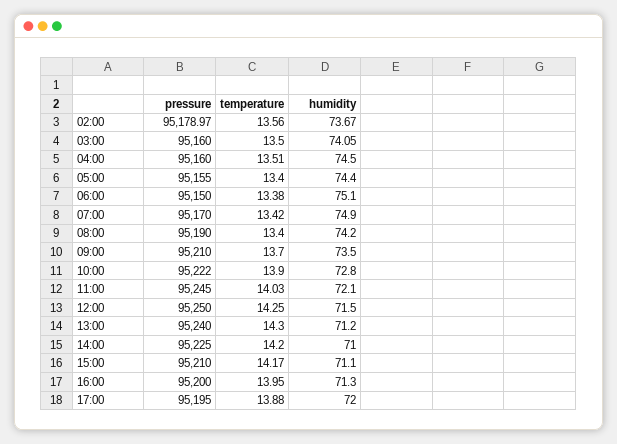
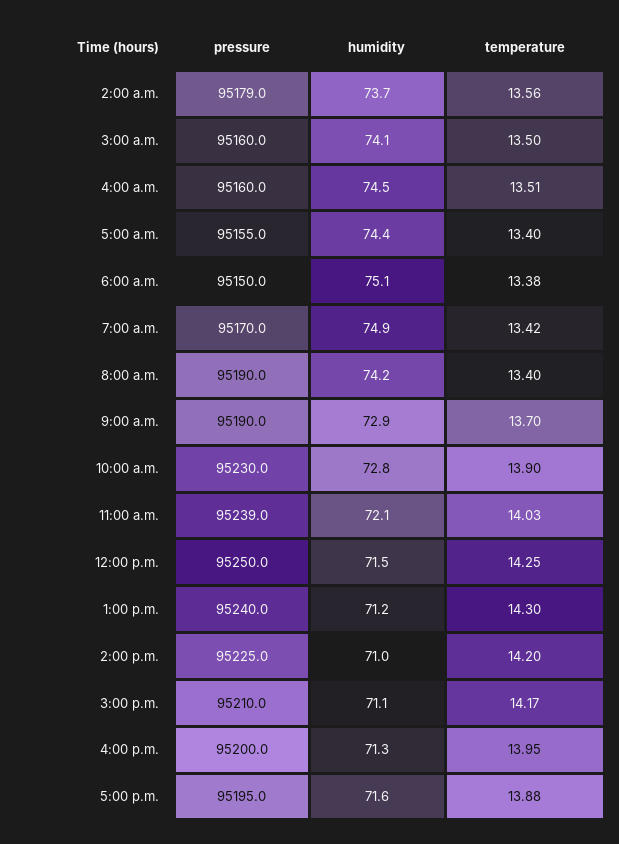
pressure, 09:00: 95210 -> 95190
humidity, 09:00: 73.5 -> 72.9
pressure, 10:00: 95222 -> 95230
pressure, 11:00: 95245 -> 95239
humidity, 17:00: 72 -> 71.6

